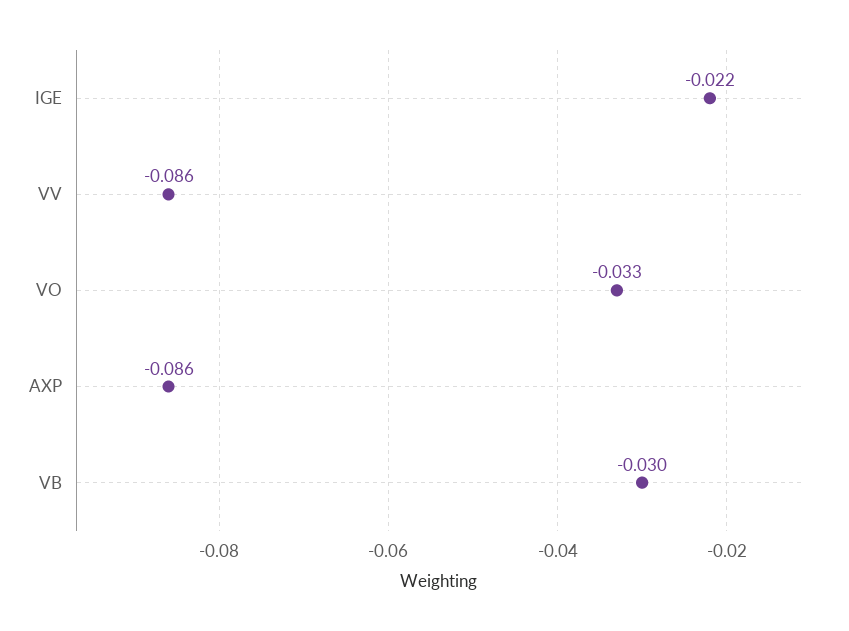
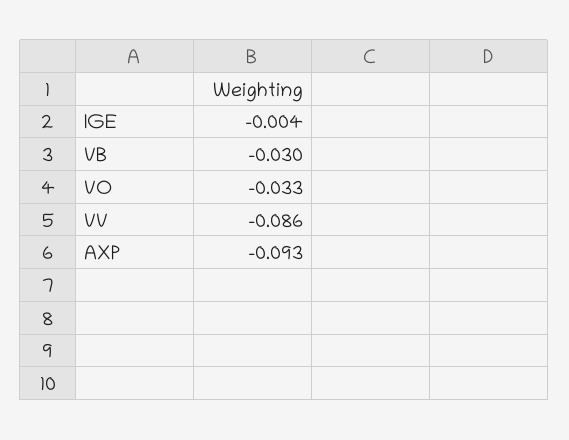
IGE: -0.022 -> -0.004
AXP: -0.086 -> -0.093

